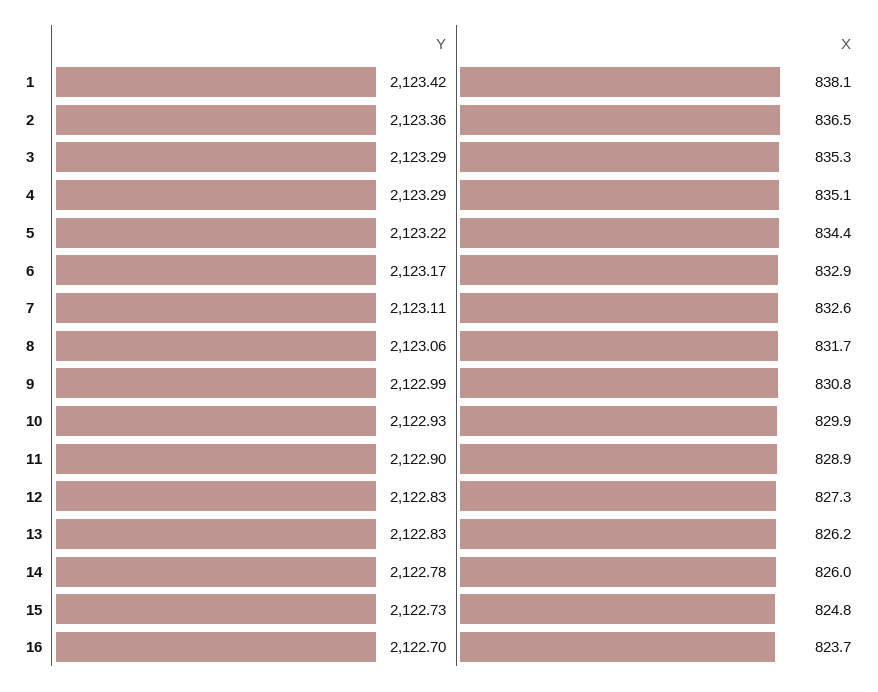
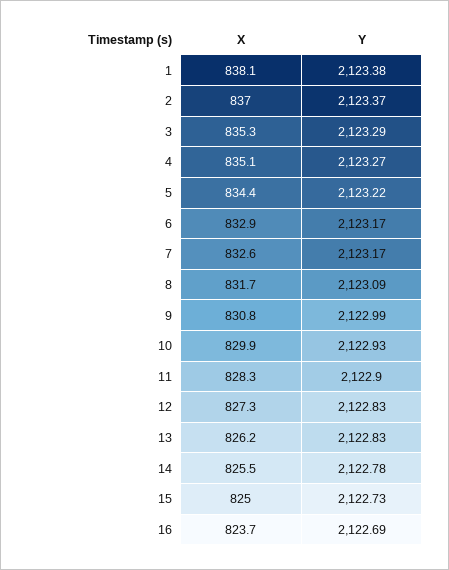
Y, 1: 2123.42 -> 2123.38
Y, 2: 2123.36 -> 2123.37
X, 2: 836.5 -> 837
Y, 4: 2123.29 -> 2123.27
Y, 7: 2123.11 -> 2123.17
Y, 8: 2123.06 -> 2123.09
X, 11: 828.9 -> 828.3
X, 14: 826 -> 825.5
X, 15: 824.8 -> 825
Y, 16: 2122.7 -> 2122.69

